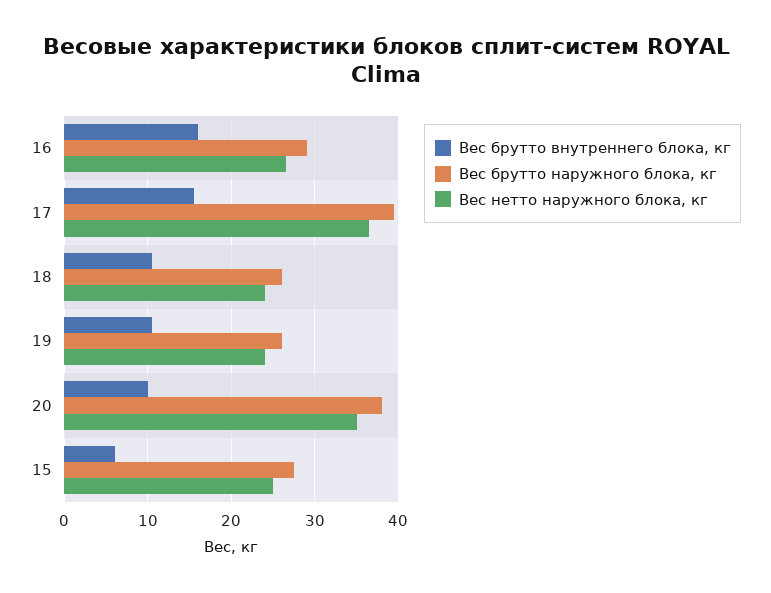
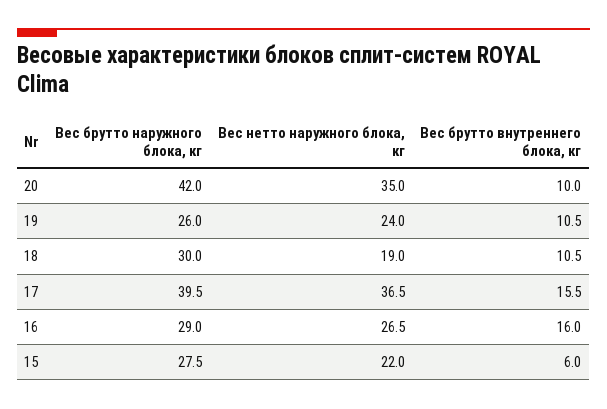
Вес брутто наружного блока, кг, 18: 26 -> 30
Вес нетто наружного блока, кг, 18: 24 -> 19
Вес брутто наружного блока, кг, 20: 38 -> 42
Вес нетто наружного блока, кг, 15: 25 -> 22

